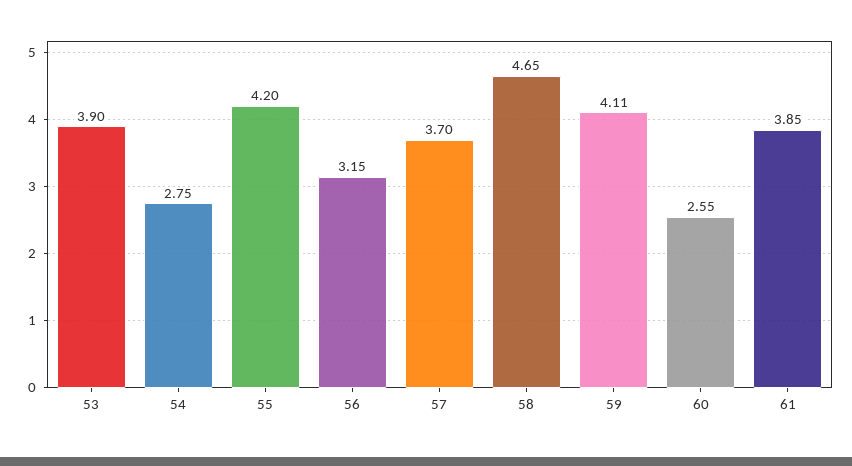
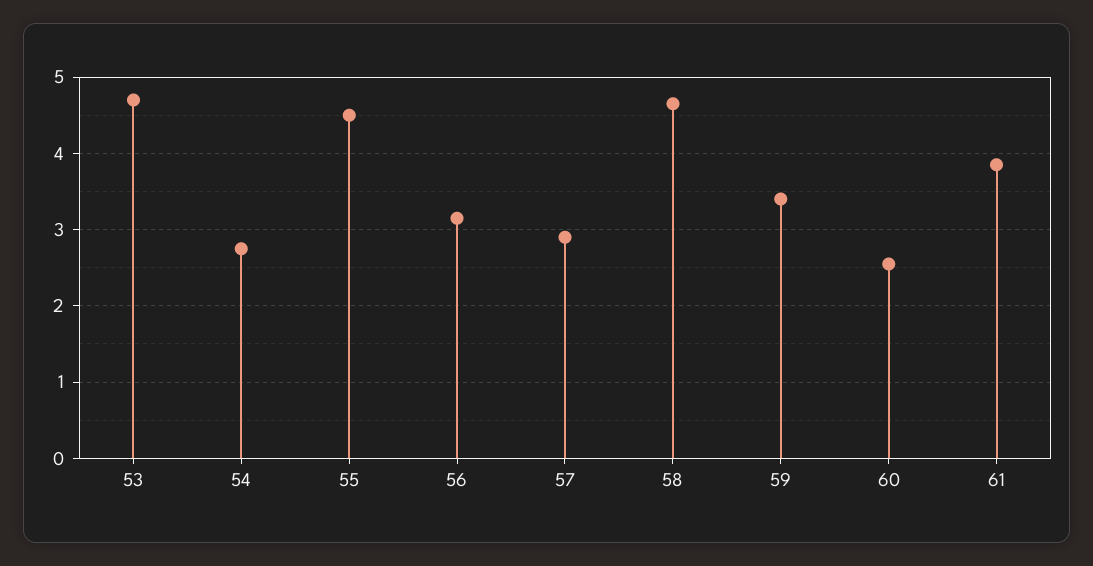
53: 3.9 -> 4.7
55: 4.2 -> 4.5
57: 3.7 -> 2.9
59: 4.11 -> 3.4

